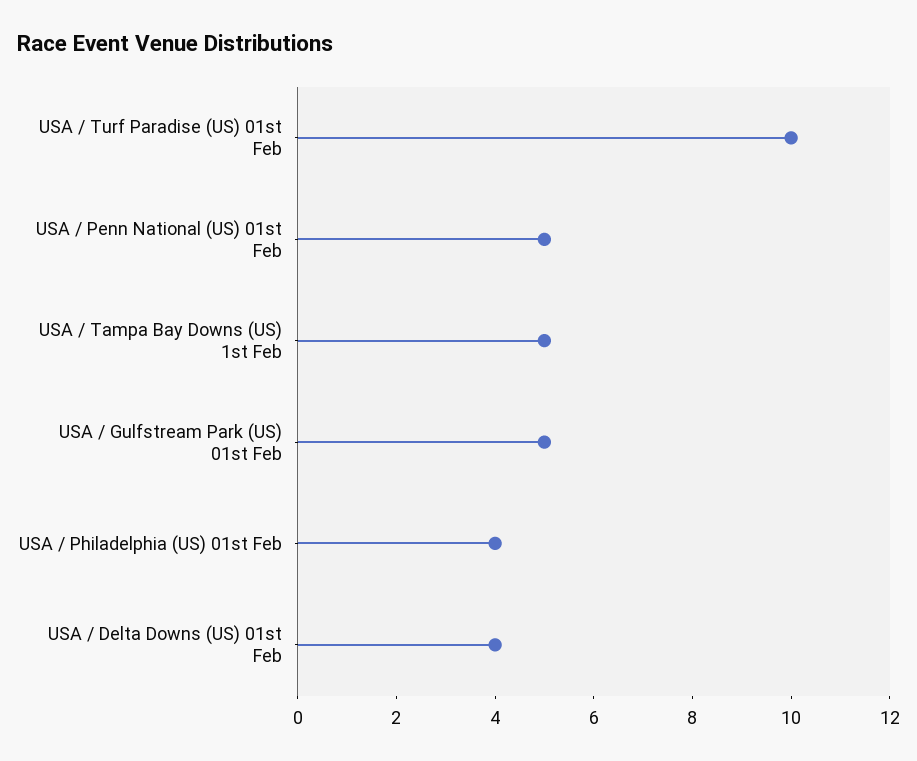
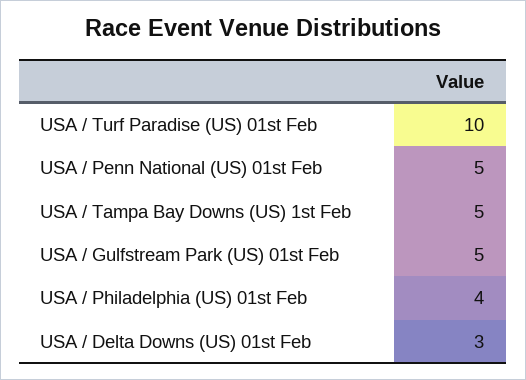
USA / Delta Downs (US) 01st Feb: 4 -> 3

